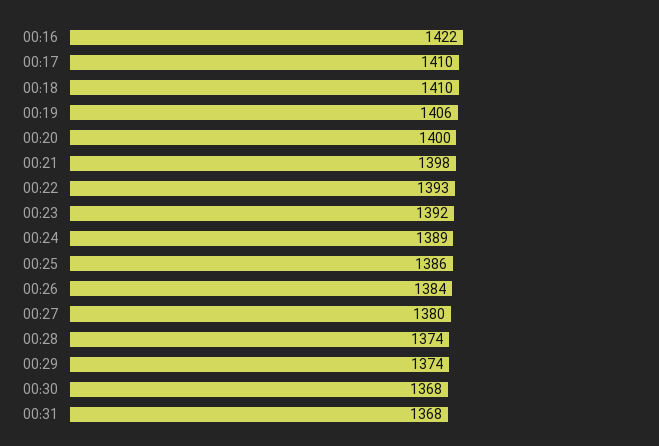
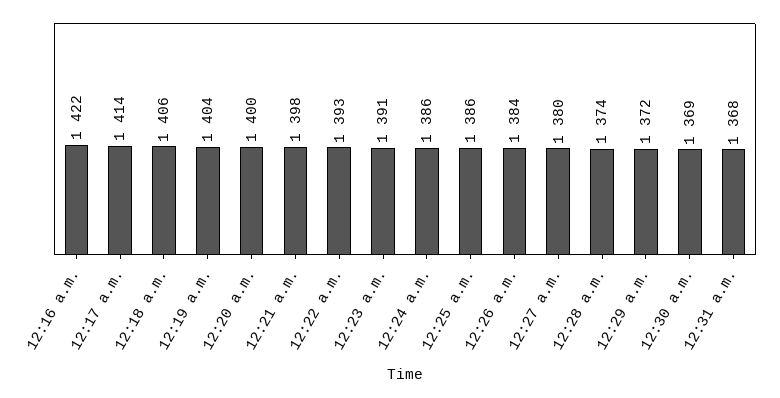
00:17: 1410 -> 1414
00:18: 1410 -> 1406
00:19: 1406 -> 1404
00:23: 1392 -> 1391
00:24: 1389 -> 1386
00:29: 1374 -> 1372
00:30: 1368 -> 1369

